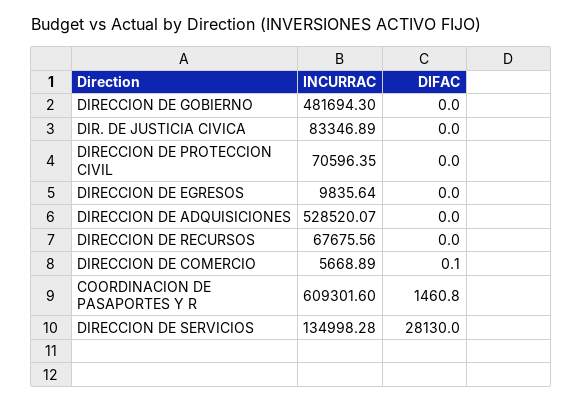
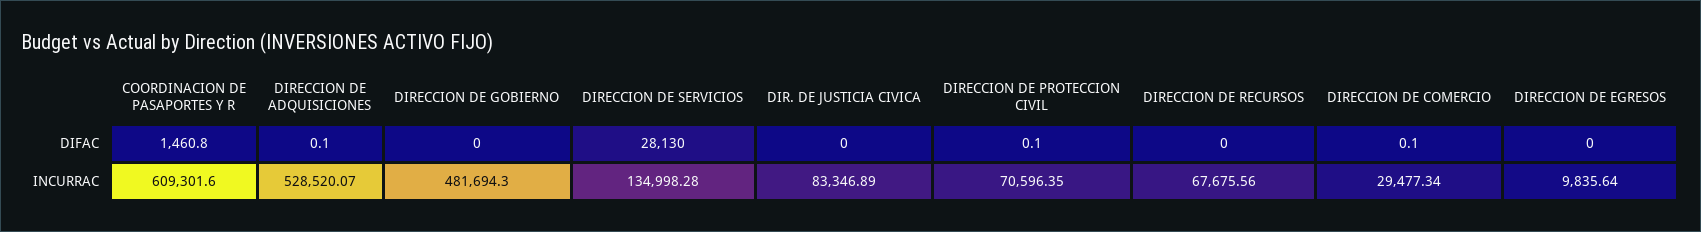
DIFAC, DIRECCION DE PROTECCION CIVIL: 0 -> 0.1
DIFAC, DIRECCION DE ADQUISICIONES: 0 -> 0.1
INCURRAC, DIRECCION DE COMERCIO: 5668.89 -> 29477.34

